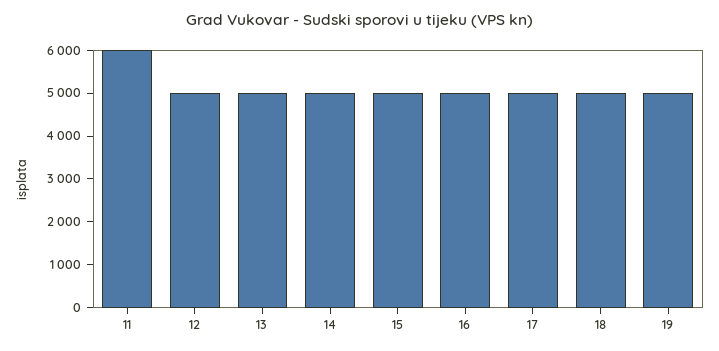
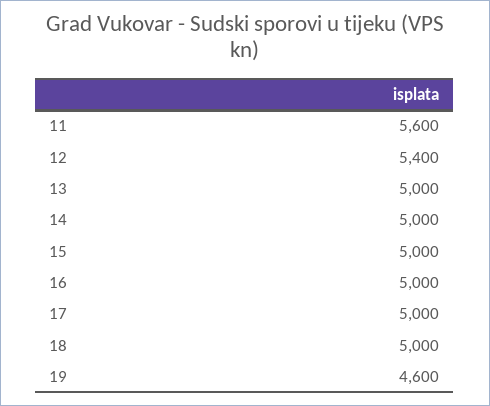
11: 6000 -> 5600
12: 5000 -> 5400
19: 5000 -> 4600

